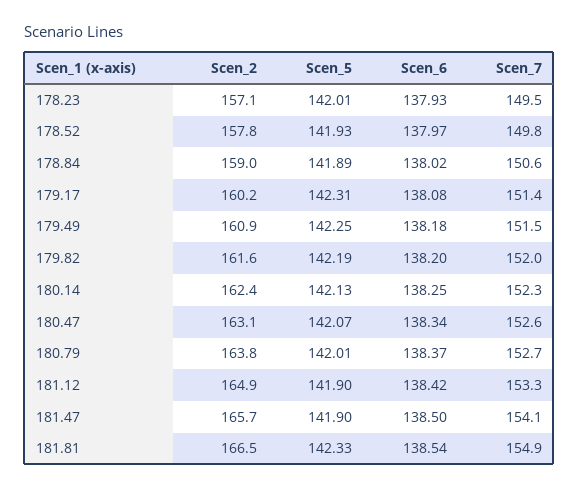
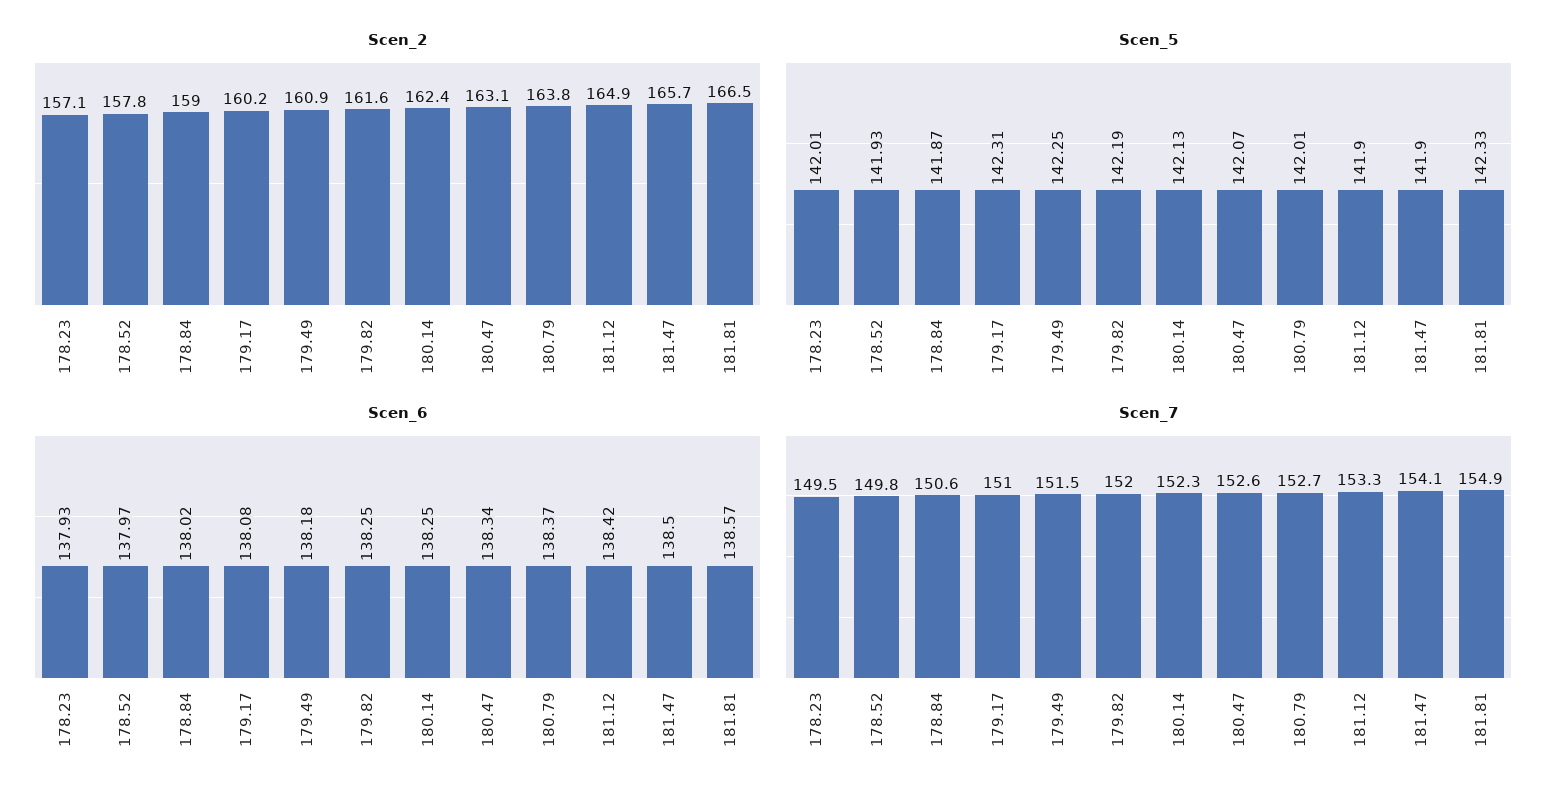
Scen_5, 178.84: 141.89 -> 141.87
Scen_7, 179.17: 151.4 -> 151
Scen_6, 179.82: 138.2 -> 138.25
Scen_6, 181.81: 138.54 -> 138.57

